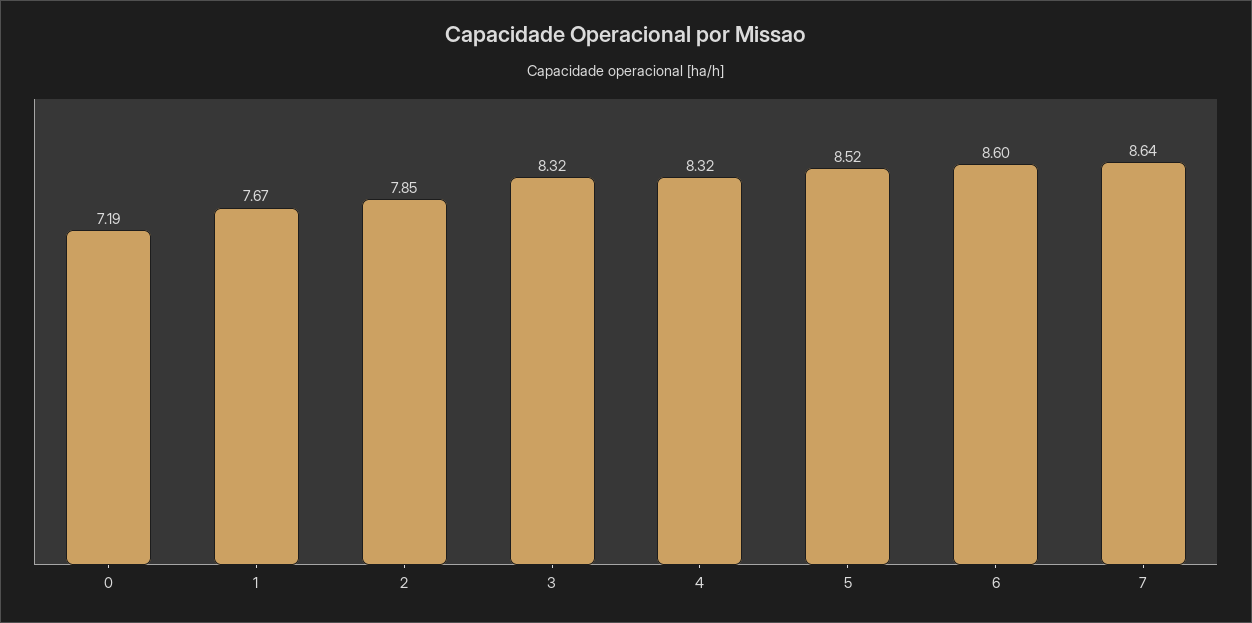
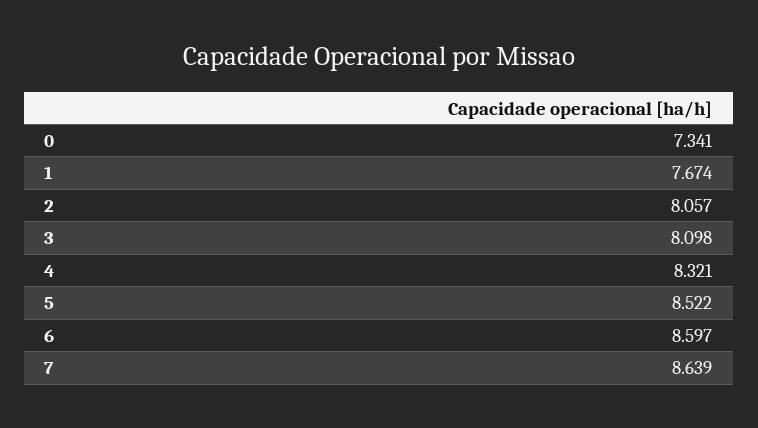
0: 7.19 -> 7.341
2: 7.85 -> 8.057
3: 8.32 -> 8.098

